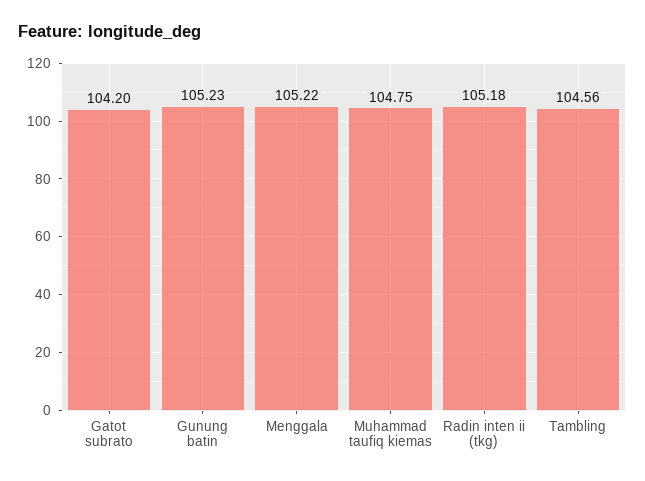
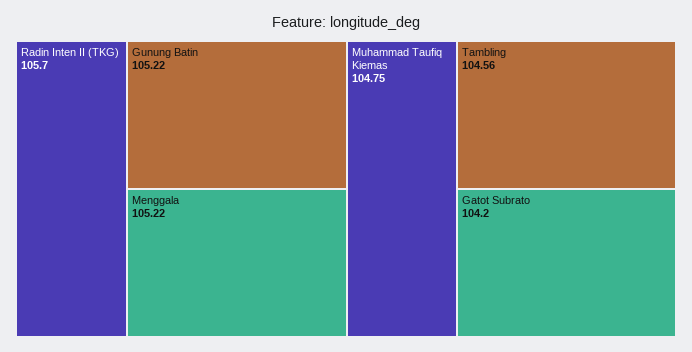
Gunung batin: 105.23 -> 105.22
Radin inten ii (tkg): 105.18 -> 105.7

